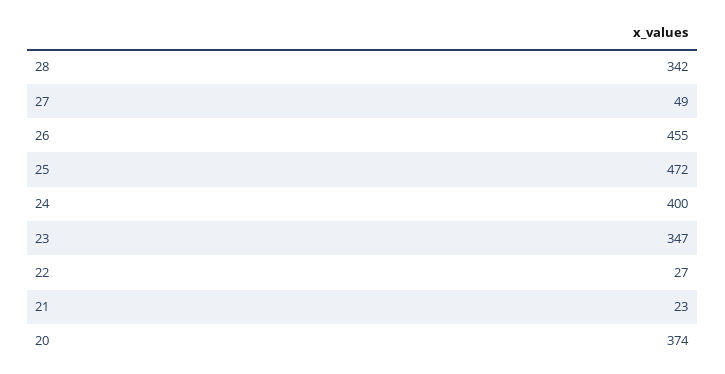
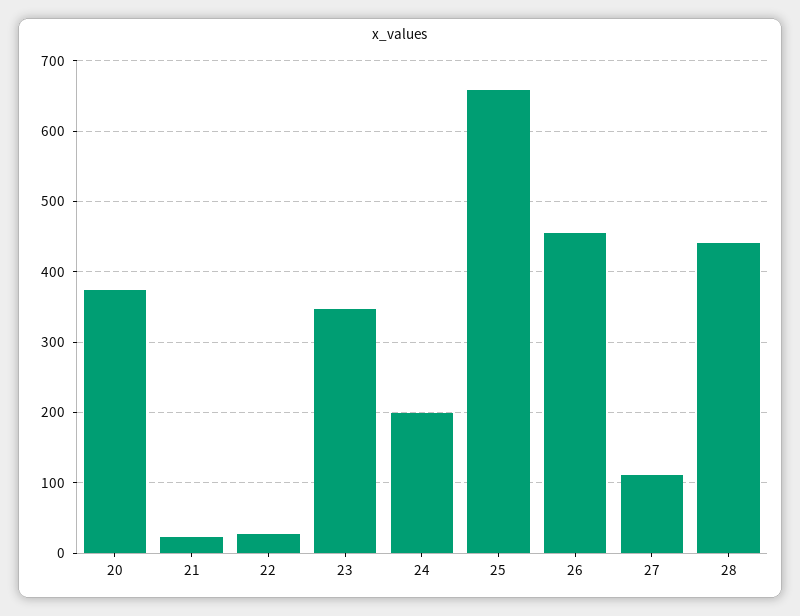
28: 342 -> 440
27: 49 -> 110
25: 472 -> 660
24: 400 -> 200

